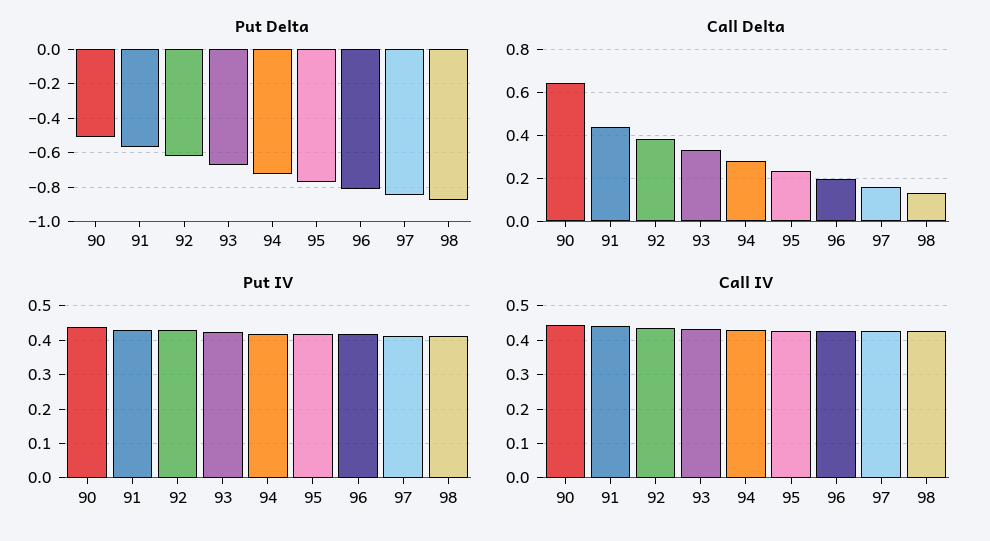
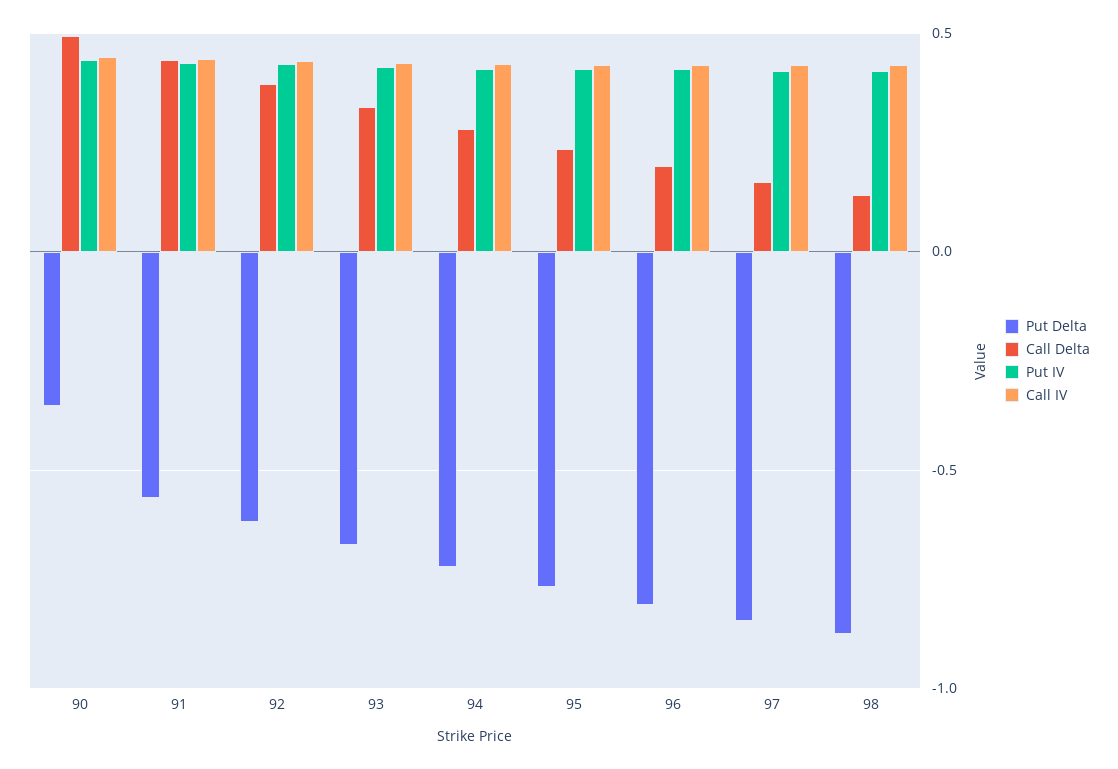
Put Delta, 90: -0.5 -> -0.35
Call Delta, 90: 0.65 -> 0.5

